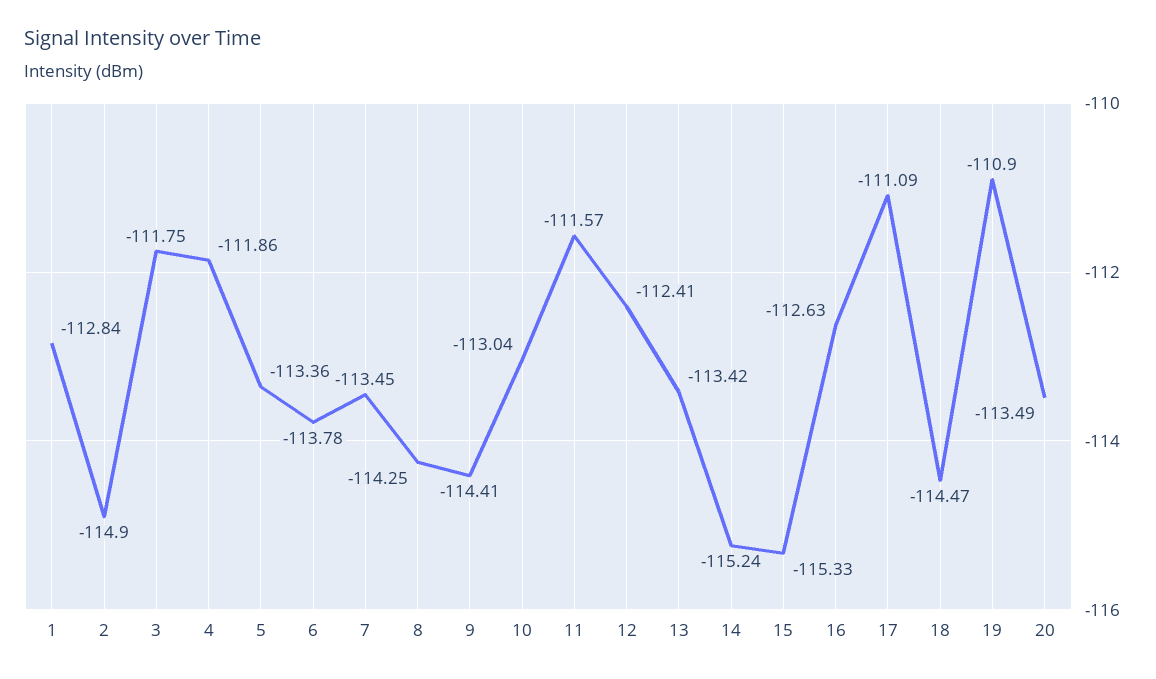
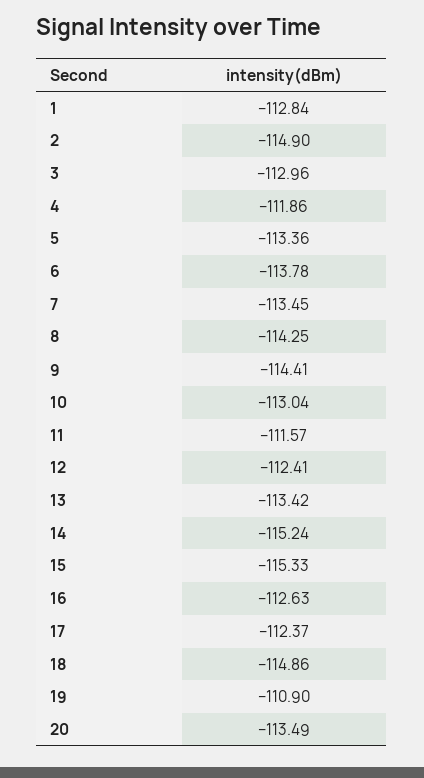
3: -111.75 -> -112.96
17: -111.09 -> -112.37
18: -114.47 -> -114.86

